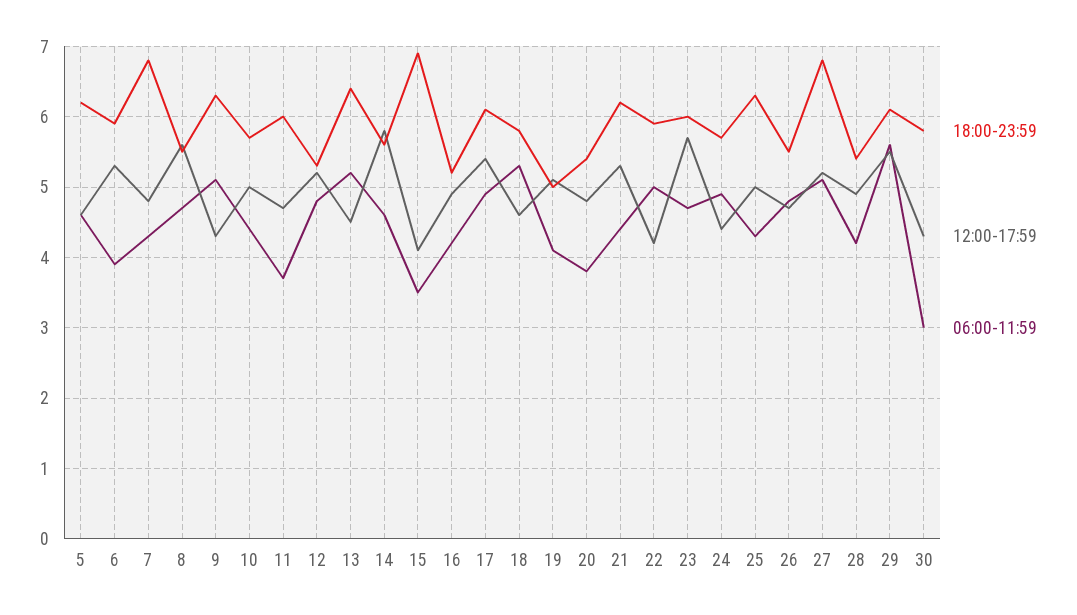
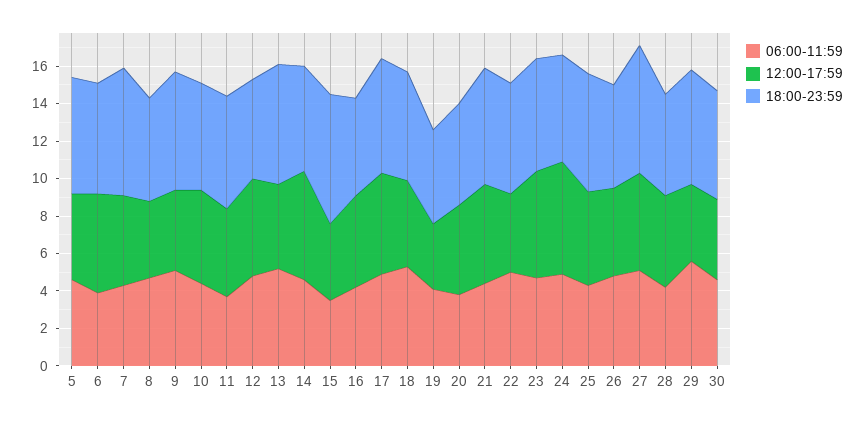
12:00-17:59, 8: 5.6 -> 4
12:00-17:59, 19: 5.1 -> 3.5
12:00-17:59, 24: 4.4 -> 6
12:00-17:59, 29: 5.5 -> 4
06:00-11:59, 30: 3 -> 4.5

